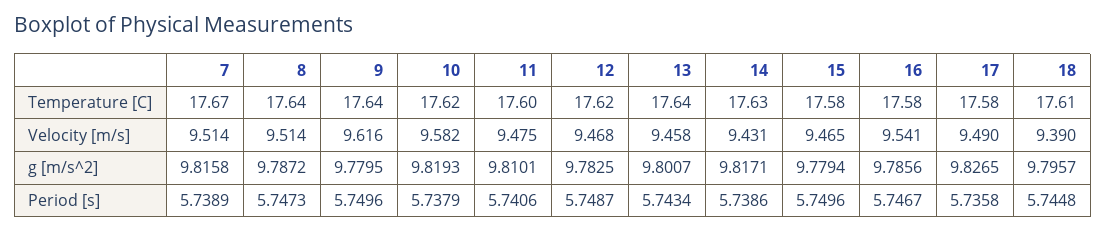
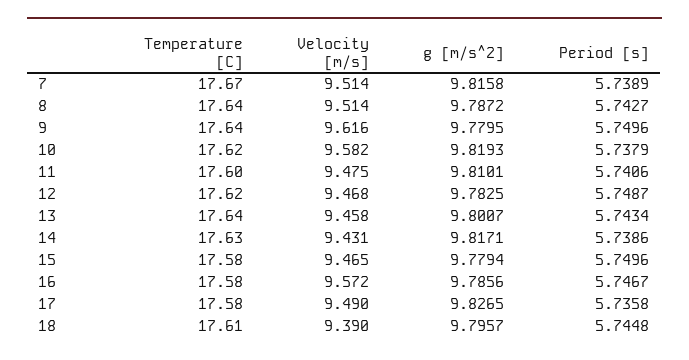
16, Velocity [m/s]: 9.541 -> 9.572
8, Period [s]: 5.7473 -> 5.7427

